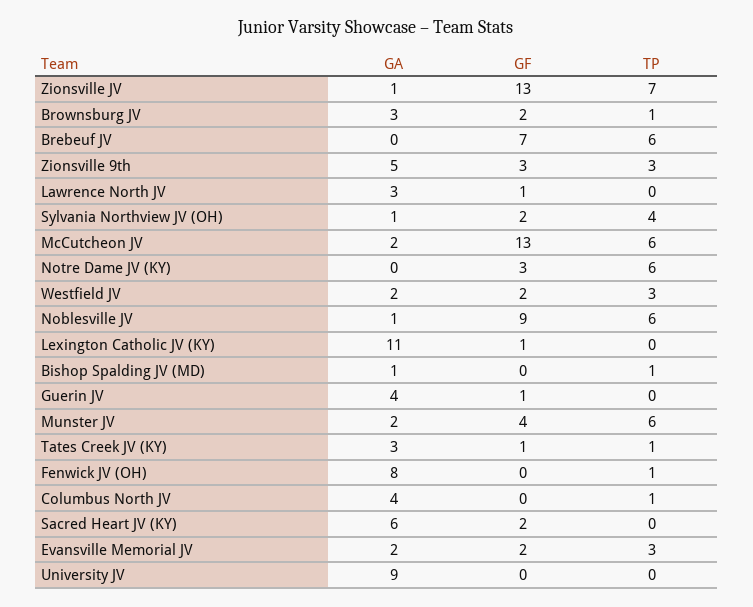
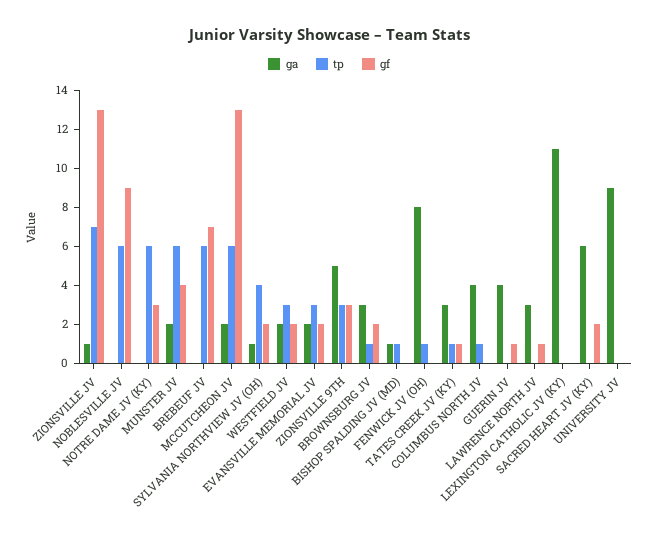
GA, Noblesville JV: 1 -> 0
GF, Lexington Catholic JV (KY): 1 -> 0

